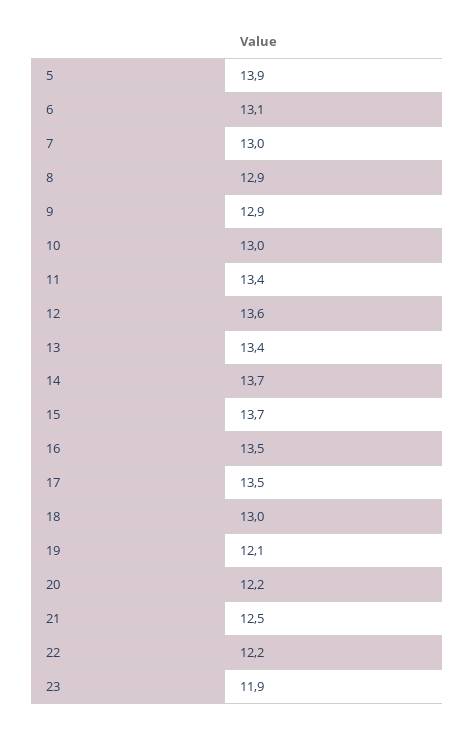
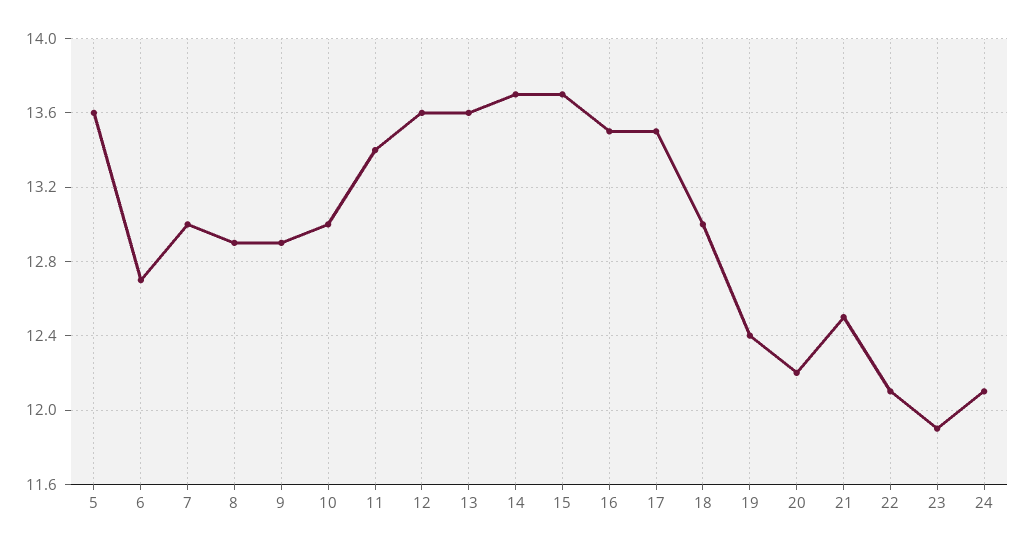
5: 13.9 -> 13.6
6: 13.1 -> 12.7
13: 13.4 -> 13.6
19: 12.1 -> 12.4
22: 12.2 -> 12.1
24: none -> 12.1

